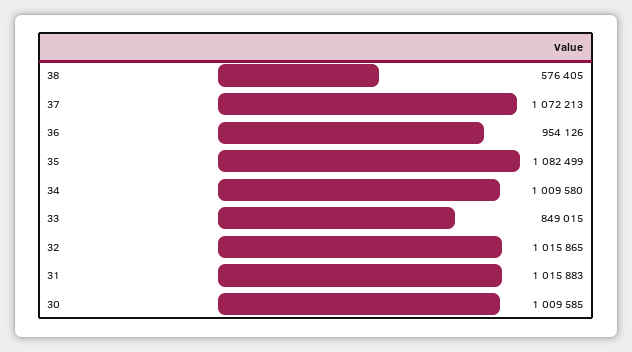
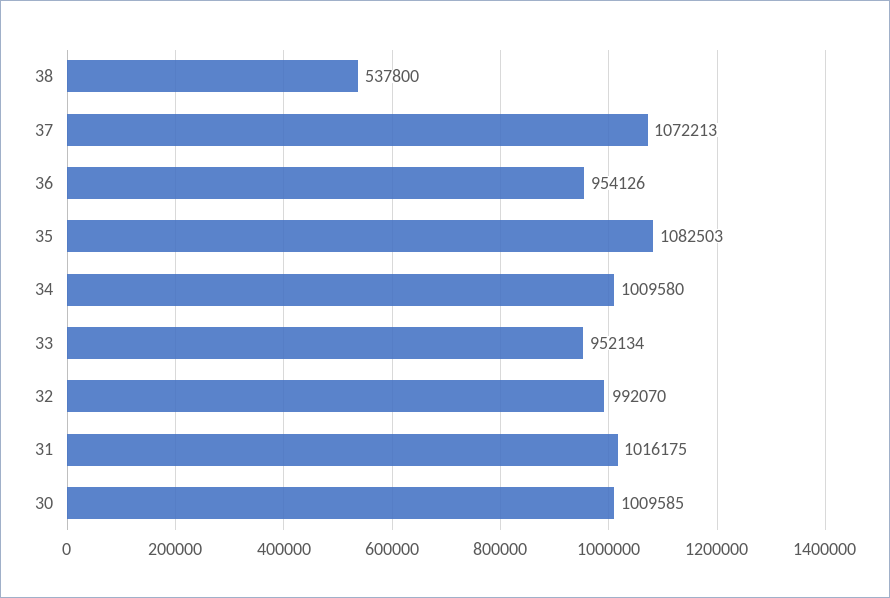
38: 576405 -> 537800
35: 1082499 -> 1082503
33: 849015 -> 952134
32: 1015865 -> 992070
31: 1015883 -> 1016175

